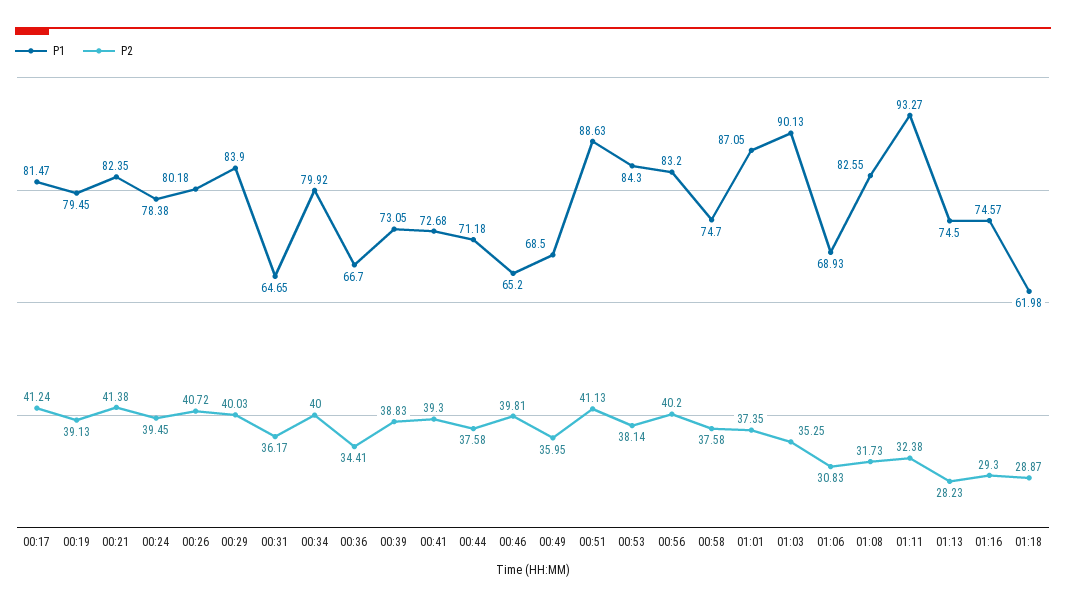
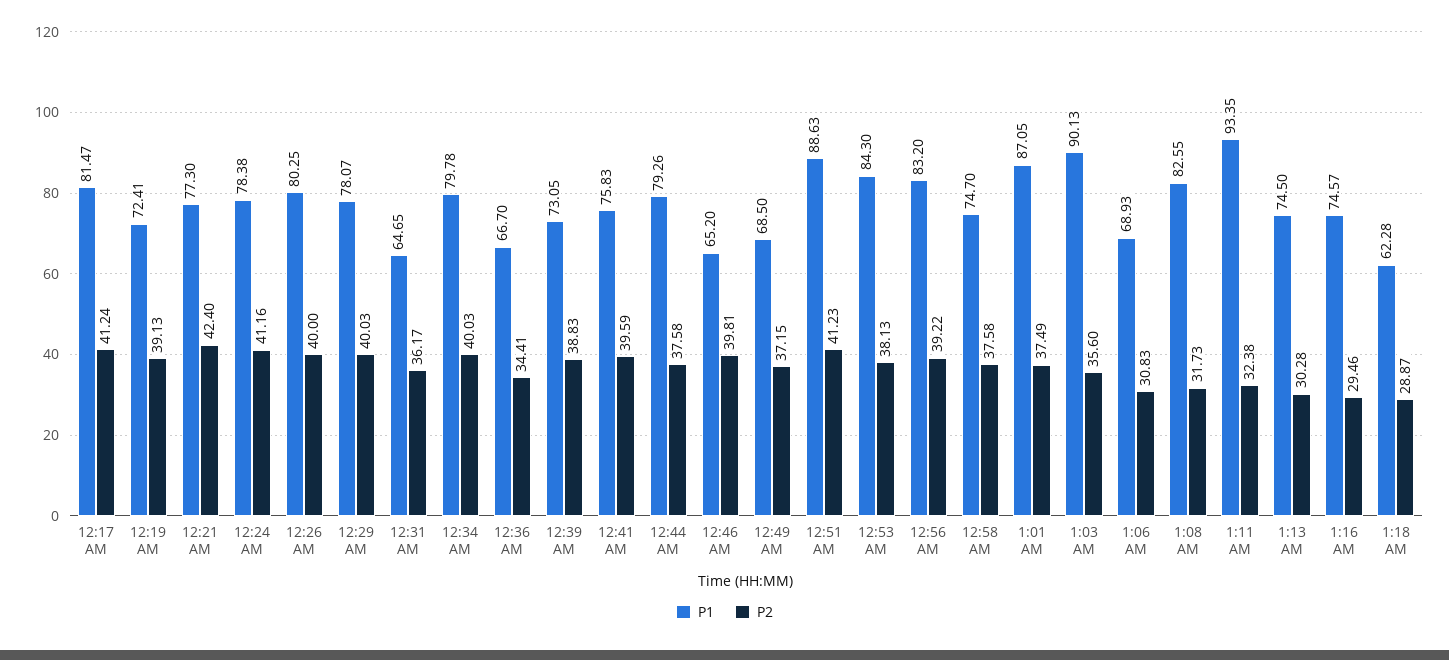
P1, 00:19: 79.45 -> 72.41
P1, 00:21: 82.35 -> 77.3
P2, 00:21: 41.38 -> 42.4
P2, 00:24: 39.45 -> 41.16
P1, 00:26: 80.18 -> 80.25
P2, 00:26: 40.72 -> 40
P1, 00:29: 83.9 -> 78.07
P1, 00:34: 79.92 -> 79.78
P2, 00:34: 40 -> 40.03
P1, 00:41: 72.68 -> 75.83
P2, 00:41: 39.3 -> 39.59
P1, 00:44: 71.18 -> 79.26
P2, 00:49: 35.95 -> 37.15
P2, 00:51: 41.13 -> 41.23
P2, 00:53: 38.14 -> 38.13
P2, 00:56: 40.2 -> 39.22
P2, 01:01: 37.35 -> 37.49
P2, 01:03: 35.25 -> 35.6
P1, 01:11: 93.27 -> 93.35
P2, 01:13: 28.23 -> 30.28
P2, 01:16: 29.3 -> 29.46
P1, 01:18: 61.98 -> 62.28

